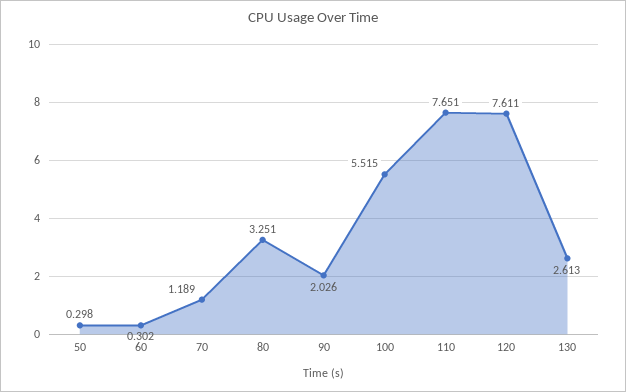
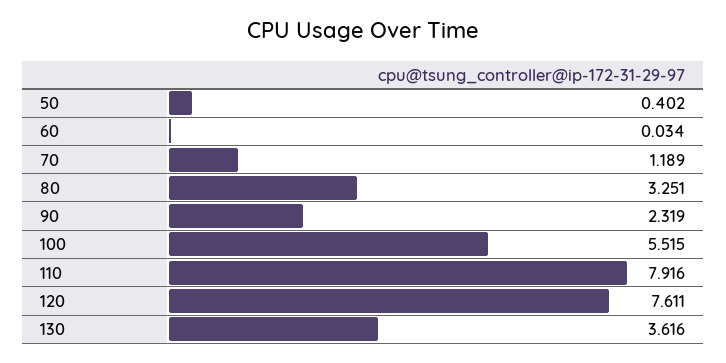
50: 0.298 -> 0.402
60: 0.302 -> 0.034
90: 2.026 -> 2.319
110: 7.651 -> 7.916
130: 2.613 -> 3.616

